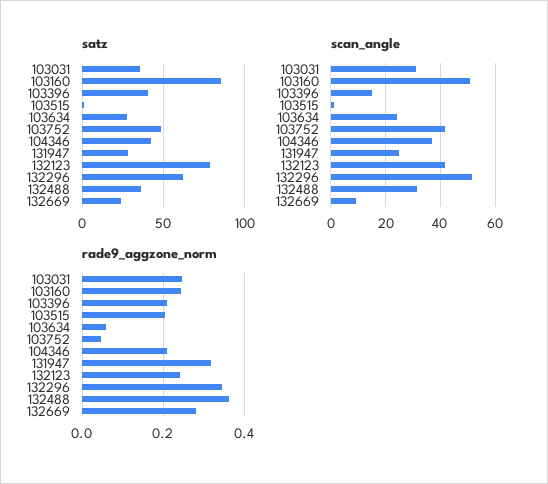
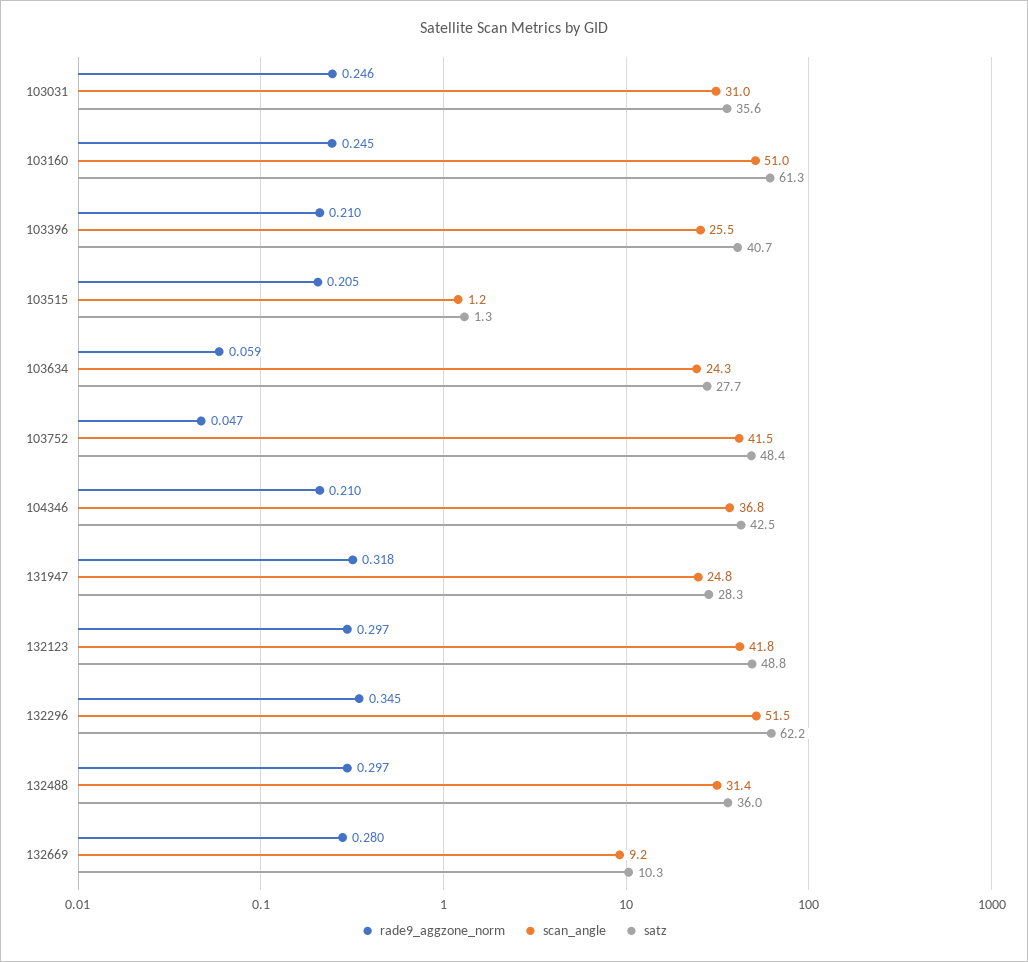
satz, 103160: 85 -> 61.3
satz, 132123: 80 -> 48.8
satz, 132669: 25 -> 10.3
scan_angle, 103396: 15 -> 25.5
rade9_aggzone_norm, 132123: 0.24 -> 0.297
rade9_aggzone_norm, 132488: 0.36 -> 0.297

